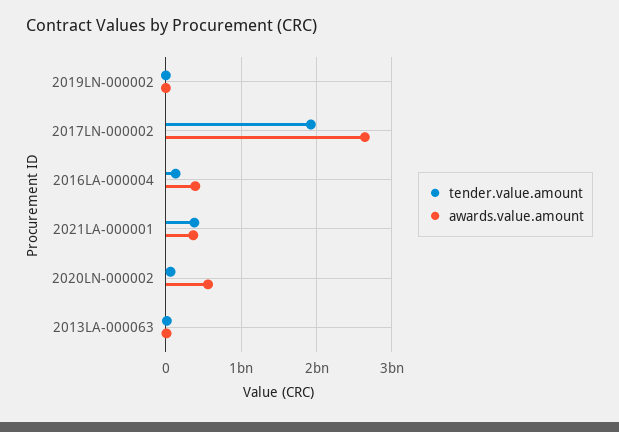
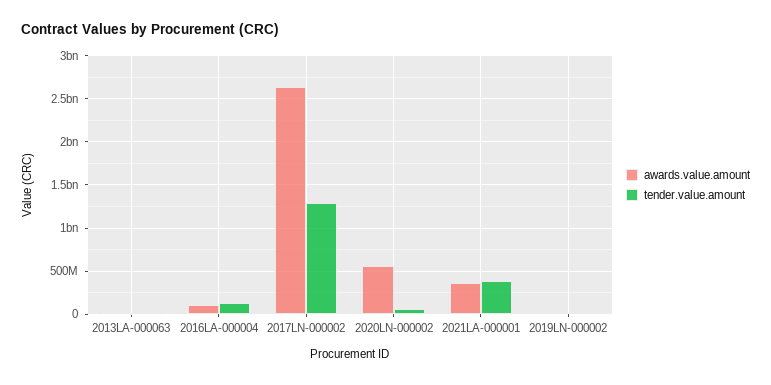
tender.value.amount, 2017LN-000002: 1900000000 -> 1300000000
awards.value.amount, 2016LA-000004: 400000000 -> 100000000

